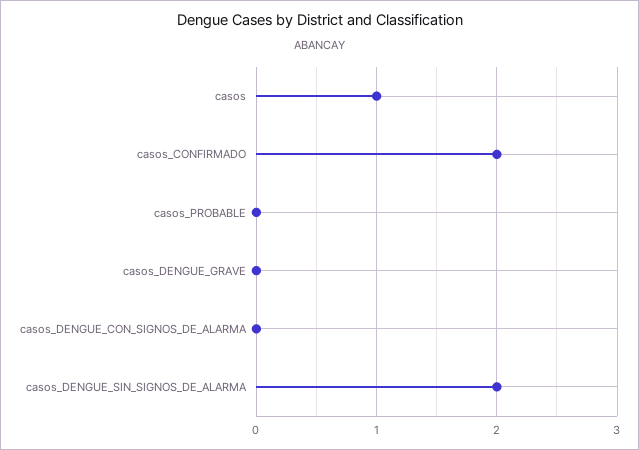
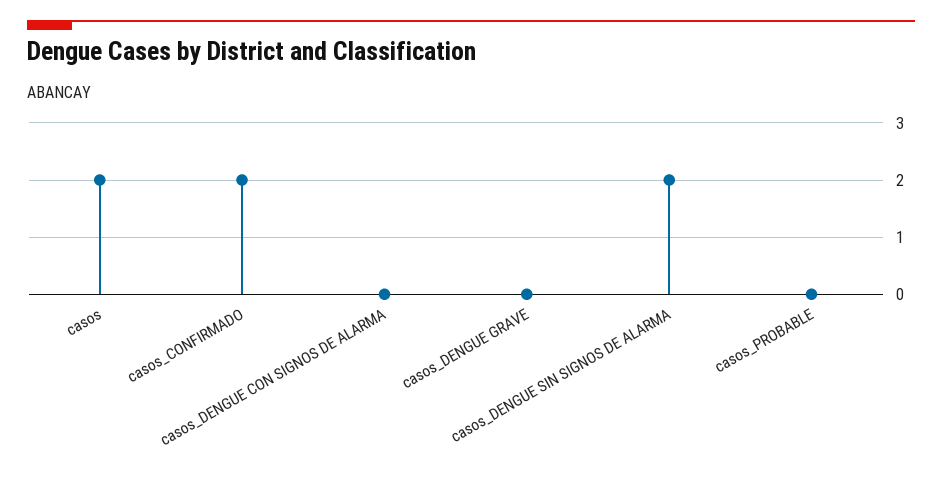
casos: 1 -> 2

